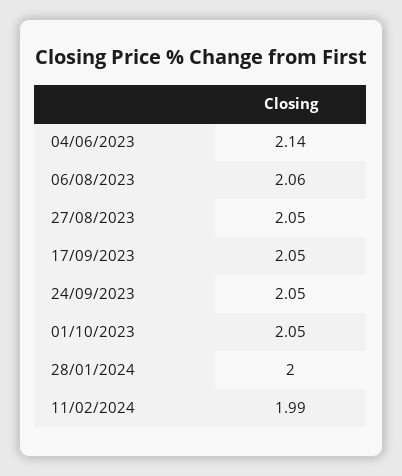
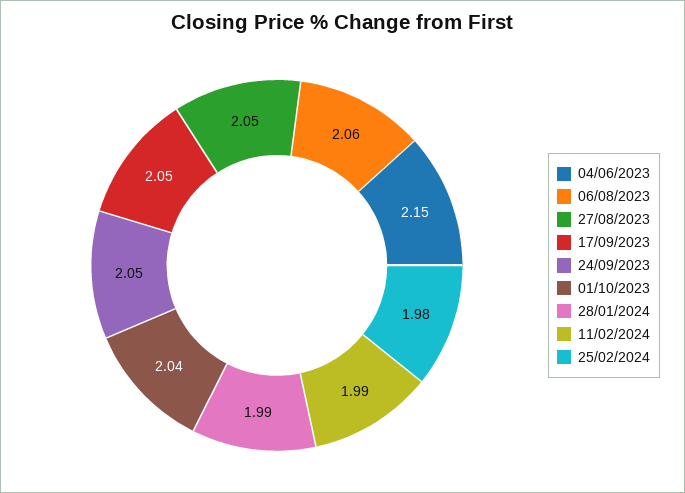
04/06/2023: 2.14 -> 2.15
01/10/2023: 2.05 -> 2.04
28/01/2024: 2 -> 1.99
25/02/2024: none -> 1.98

